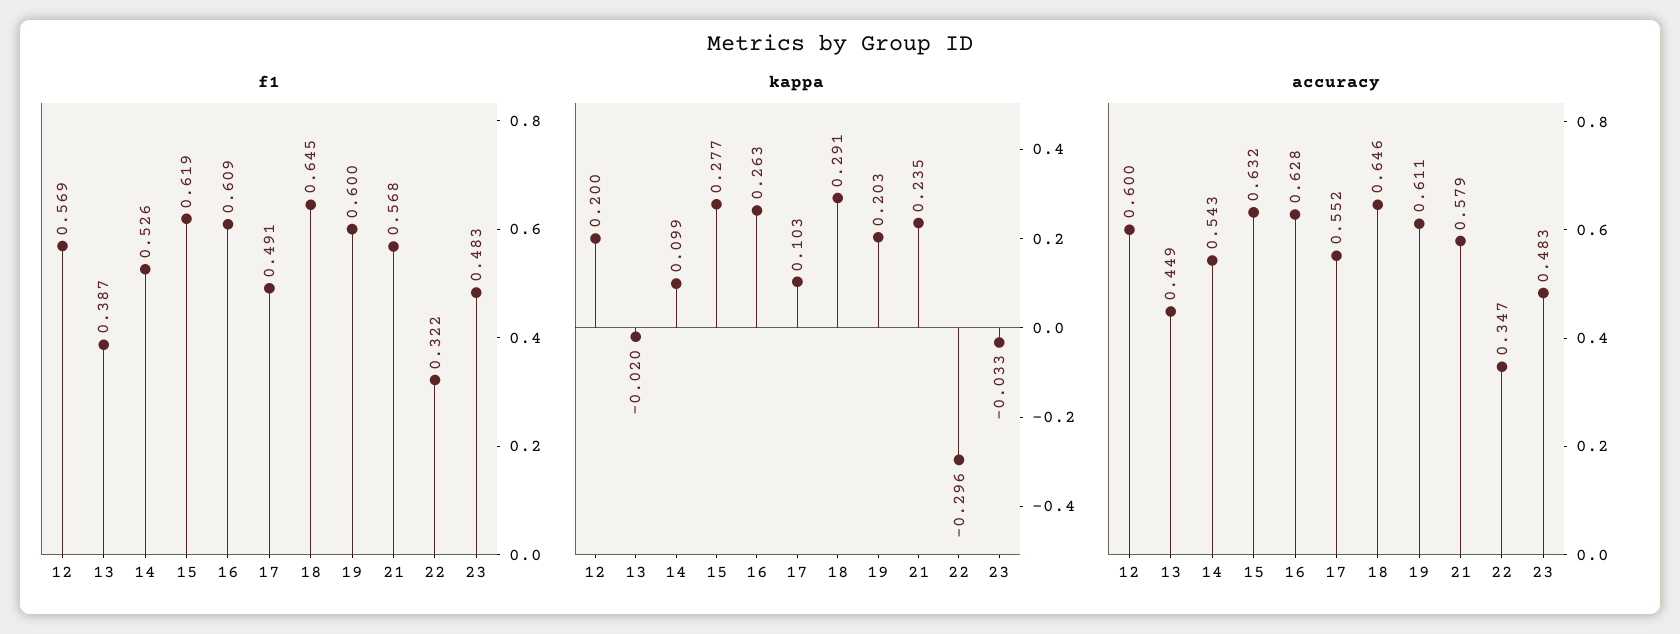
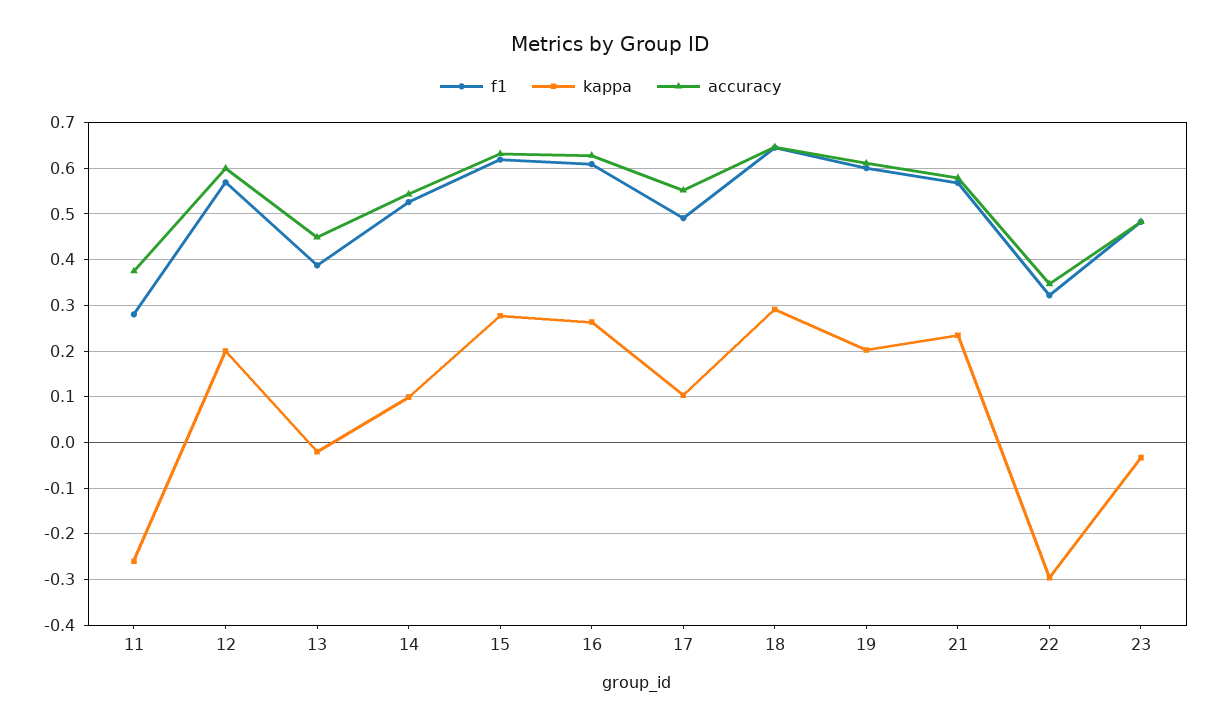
f1, 11: none -> 0.28
kappa, 11: none -> -0.26
accuracy, 11: none -> 0.38

